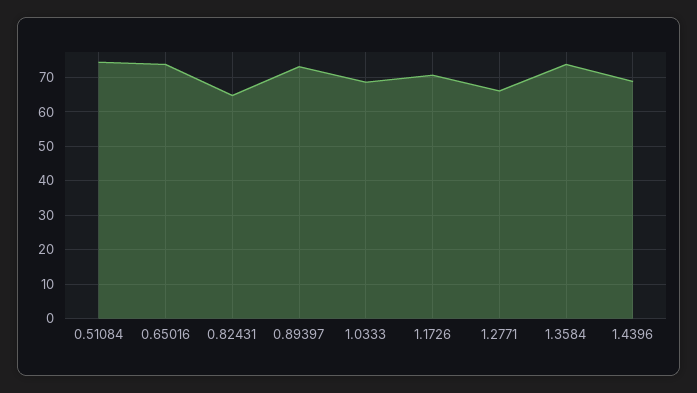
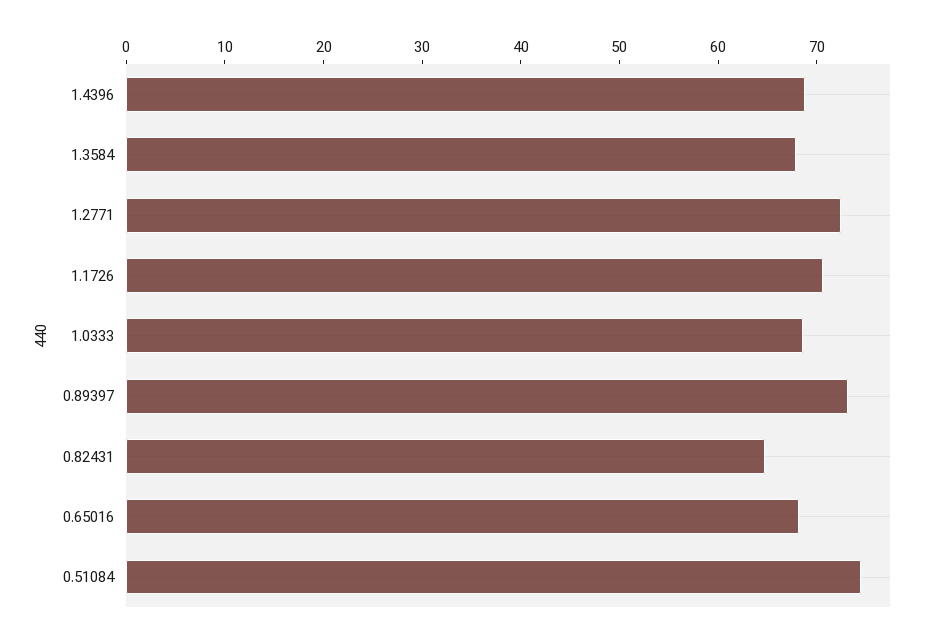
0.65016: 74 -> 68
1.2771: 66 -> 72
1.3584: 74 -> 68

